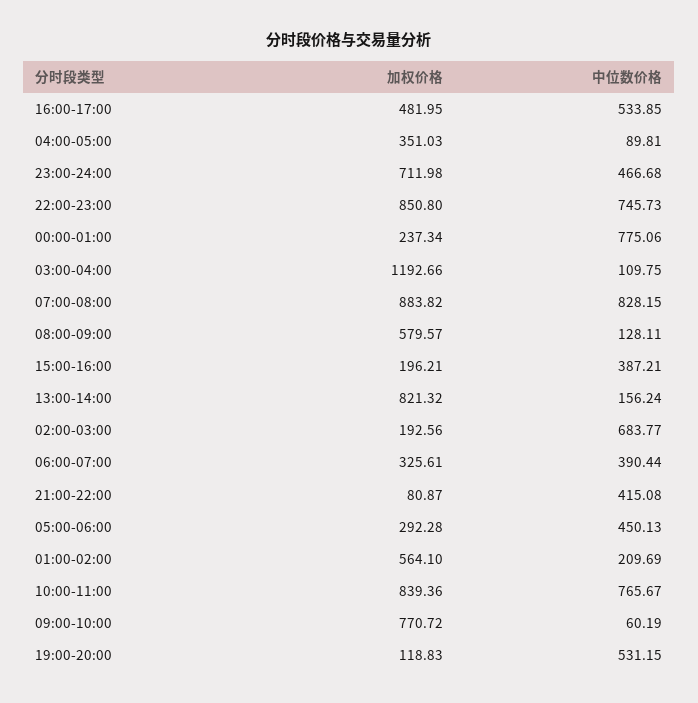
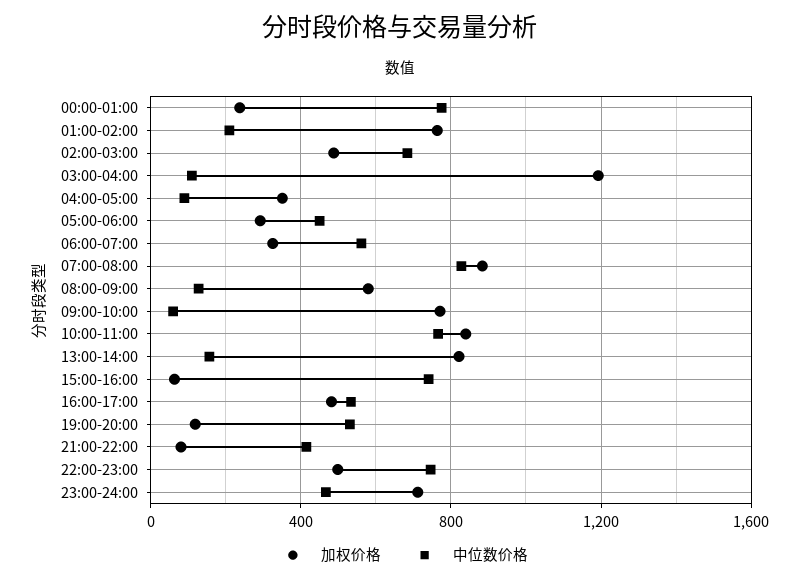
加权价格, 22:00-23:00: 850.8 -> 500
加权价格, 15:00-16:00: 196.21 -> 50
中位数价格, 15:00-16:00: 387.21 -> 750
加权价格, 02:00-03:00: 192.56 -> 500
中位数价格, 06:00-07:00: 390.44 -> 550
加权价格, 01:00-02:00: 564.1 -> 750

